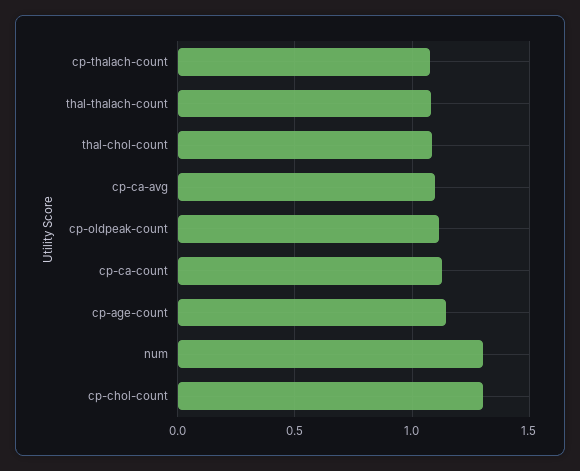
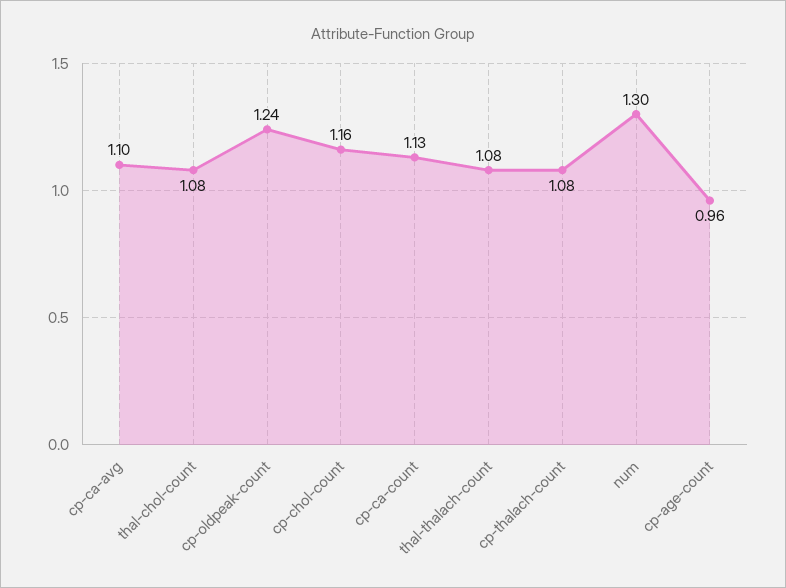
cp-oldpeak-count: 1.1 -> 1.24
cp-age-count: 1.15 -> 0.96
cp-chol-count: 1.3 -> 1.16

